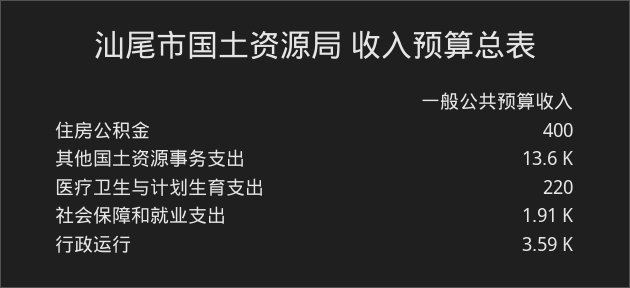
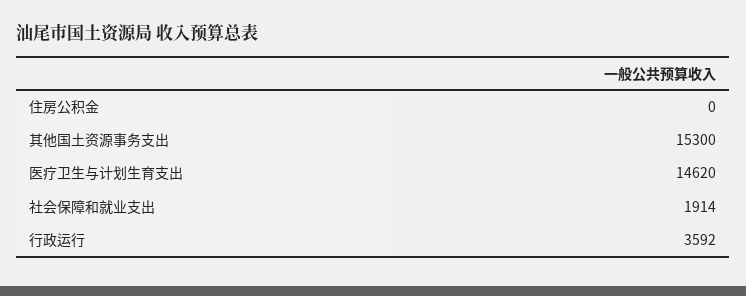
住房公积金: 400 -> 0
其他国土资源事务支出: 13600 -> 15300
医疗卫生与计划生育支出: 220 -> 14620

